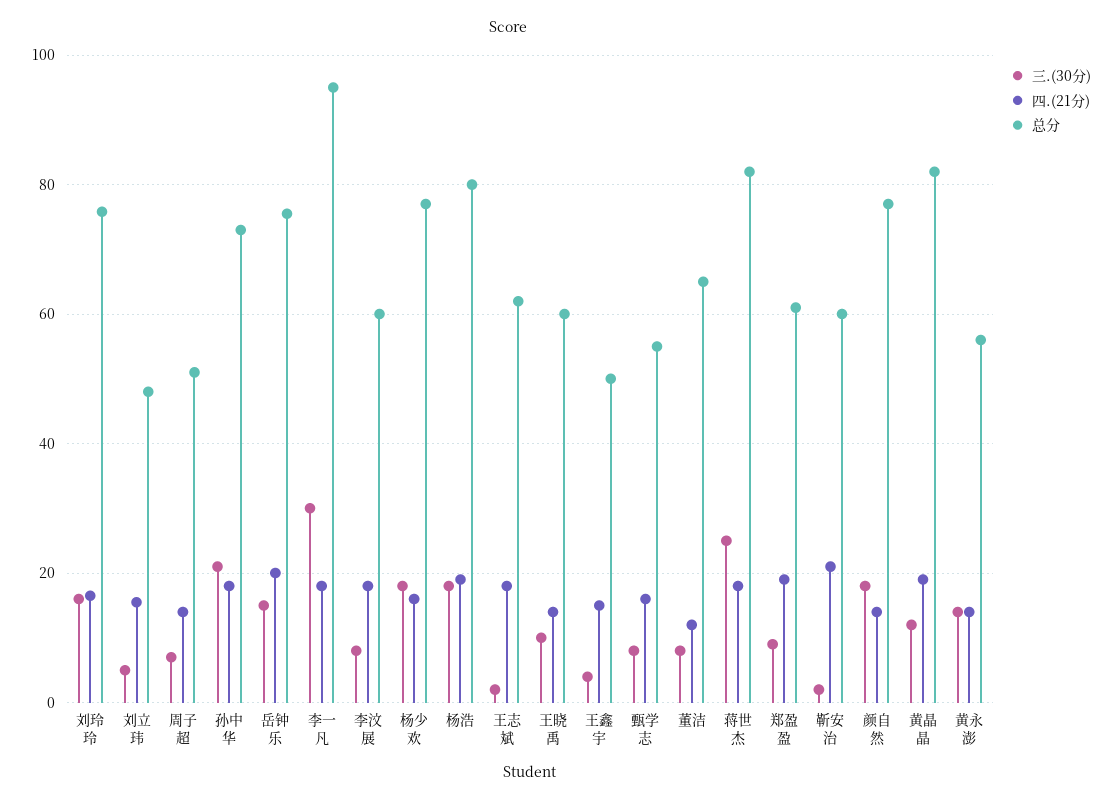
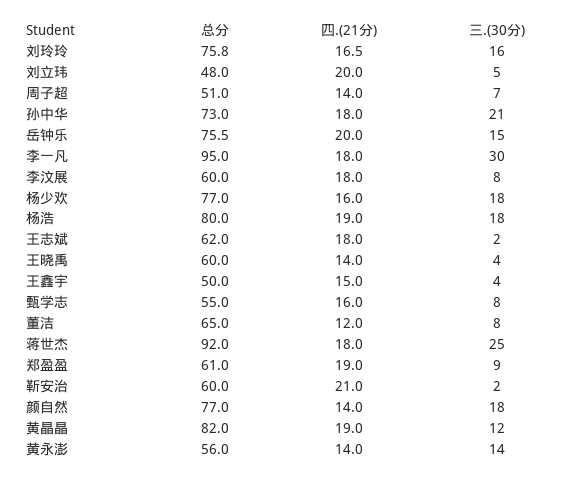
四.(21分), 刘立玮: 16 -> 20
三.(30分), 王晓禹: 10 -> 4
总分, 蒋世杰: 82 -> 92

